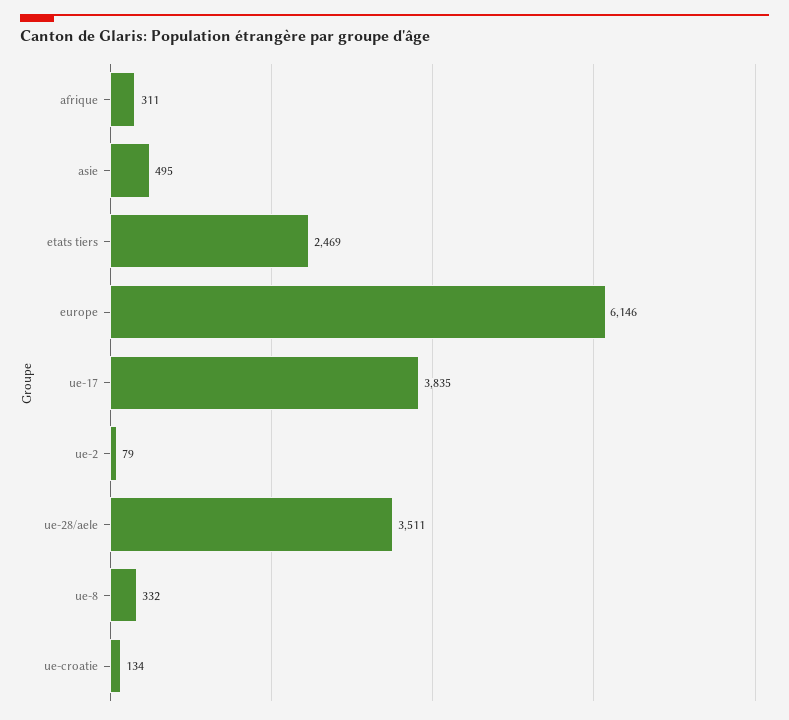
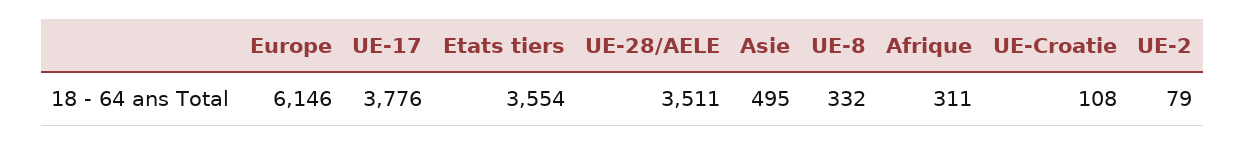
etats tiers: 2469 -> 3554
ue-17: 3835 -> 3776
ue-croatie: 134 -> 108

